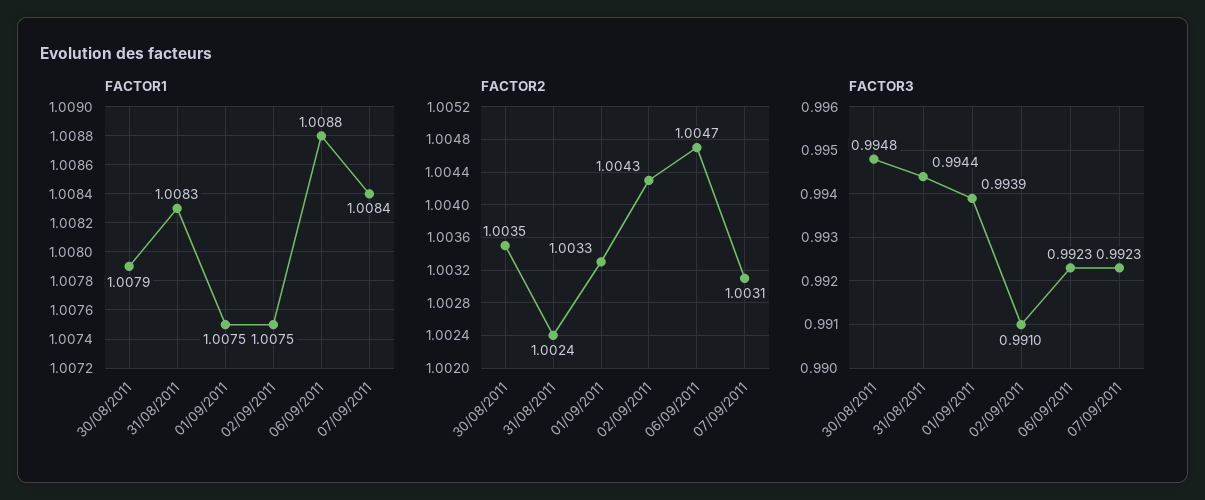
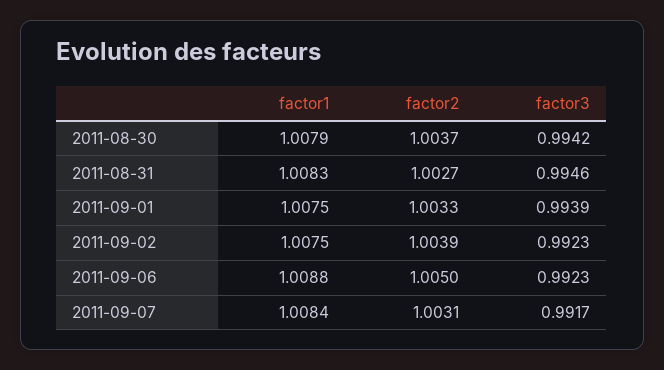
FACTOR2, 30/08/2011: 1.0035 -> 1.0037
FACTOR2, 31/08/2011: 1.0024 -> 1.0027
FACTOR2, 02/09/2011: 1.0043 -> 1.0039
FACTOR2, 06/09/2011: 1.0047 -> 1.005
FACTOR3, 30/08/2011: 0.9948 -> 0.9942
FACTOR3, 31/08/2011: 0.9944 -> 0.9946
FACTOR3, 02/09/2011: 0.991 -> 0.9923
FACTOR3, 07/09/2011: 0.9923 -> 0.9917

